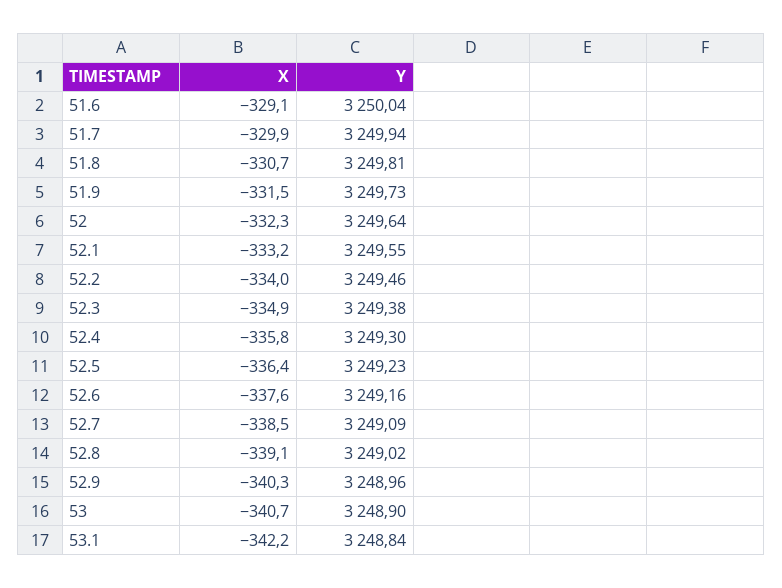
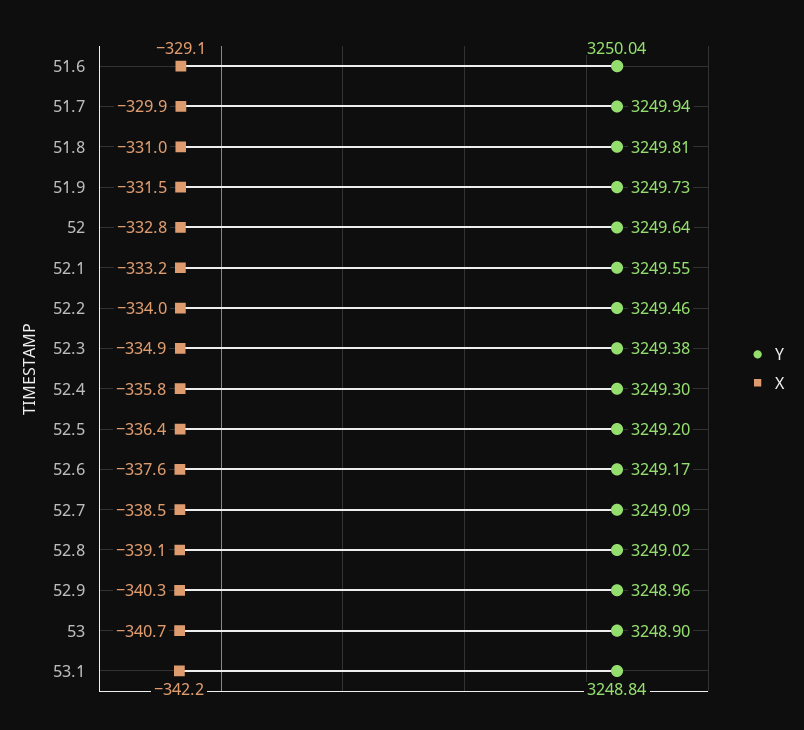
X, 51.8: -330.7 -> -331
X, 52: -332.3 -> -332.8
Y, 52.5: 3249.23 -> 3249.2
Y, 52.6: 3249.16 -> 3249.17

